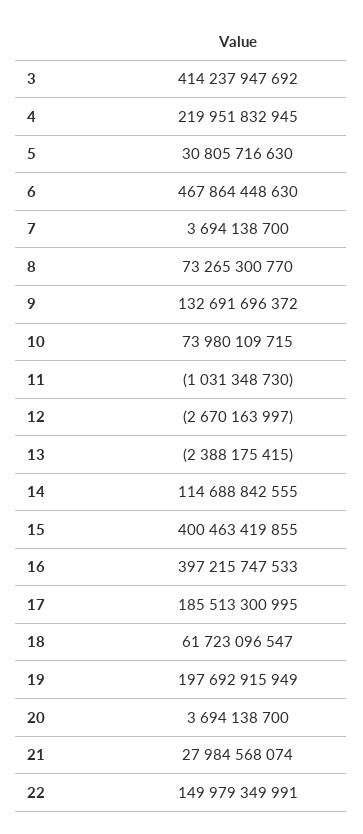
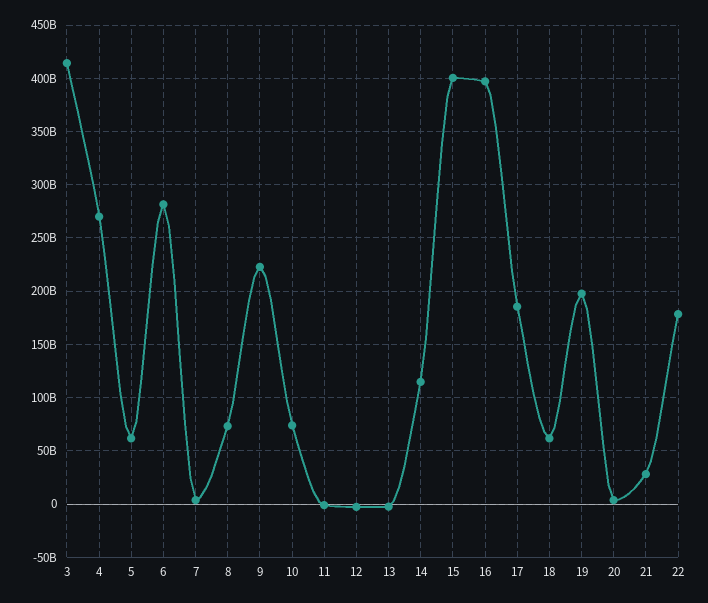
4: 219951832945 -> 270000000000
5: 30805716630 -> 60000000000
6: 467864448630 -> 280000000000
9: 132691696372 -> 220000000000
22: 149979349991 -> 180000000000

